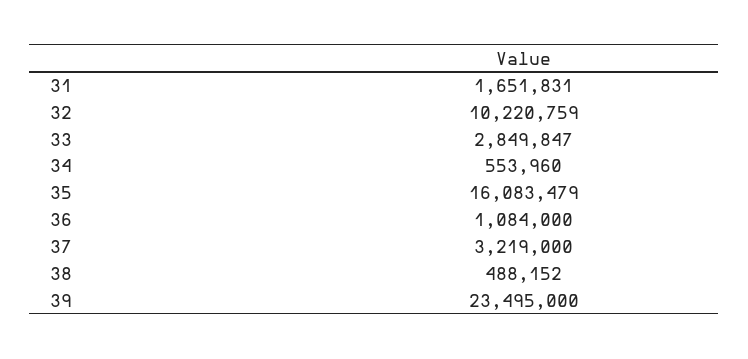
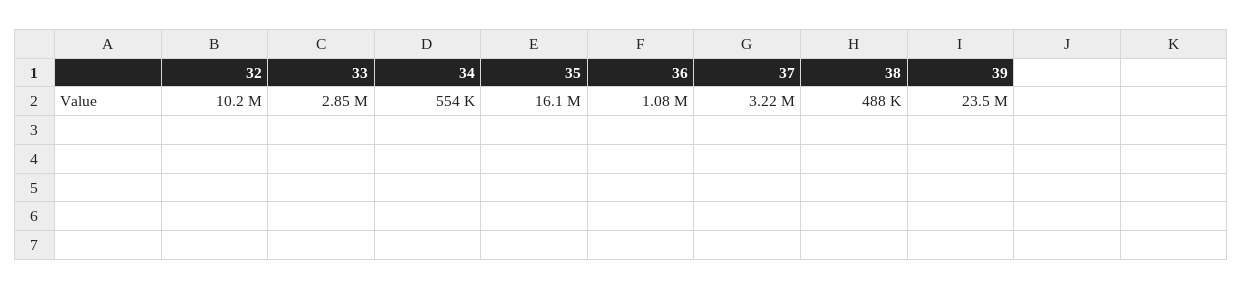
31: 1651831 -> none

